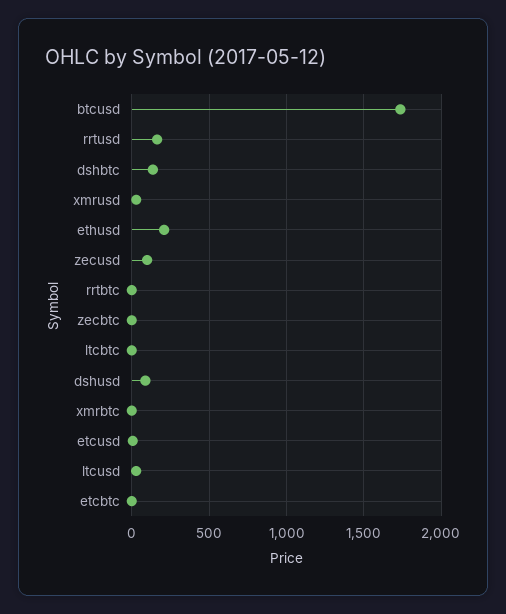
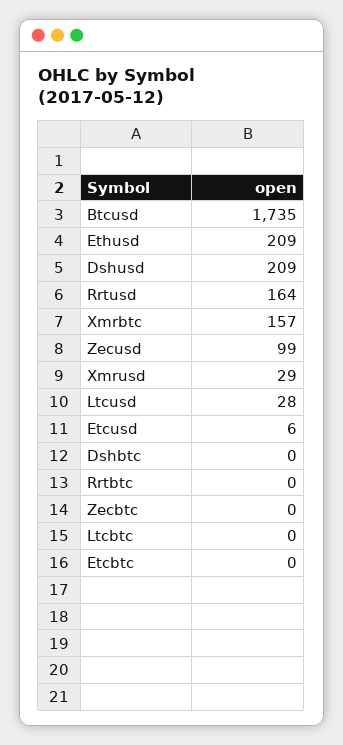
dshbtc: 150 -> 0
dshusd: 100 -> 209
xmrbtc: 0 -> 157

